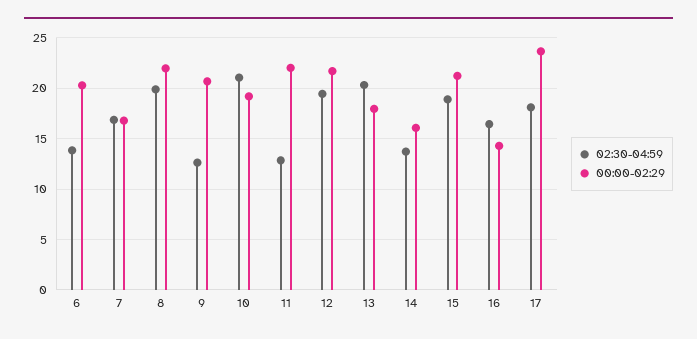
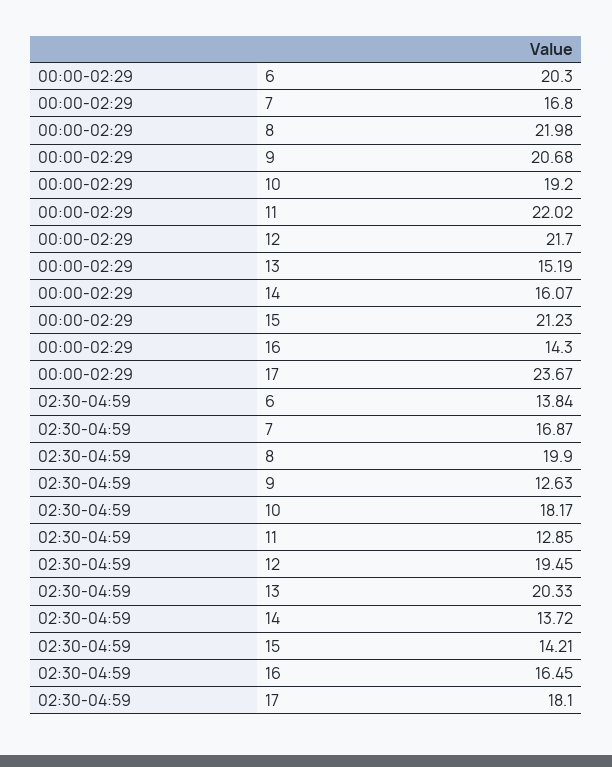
02:30-04:59, 10: 21 -> 18.17
00:00-02:29, 13: 18 -> 15.19
02:30-04:59, 15: 19 -> 14.21

